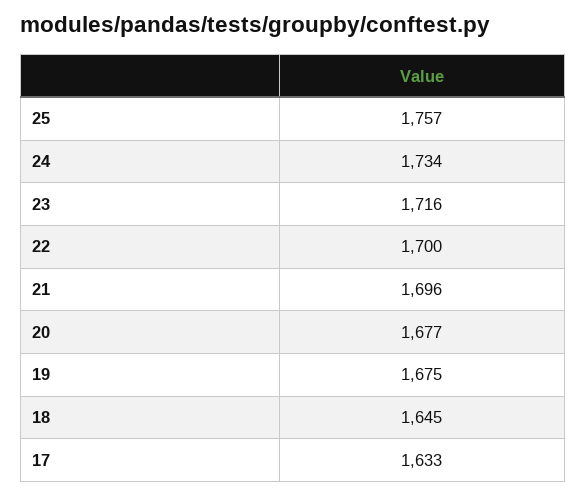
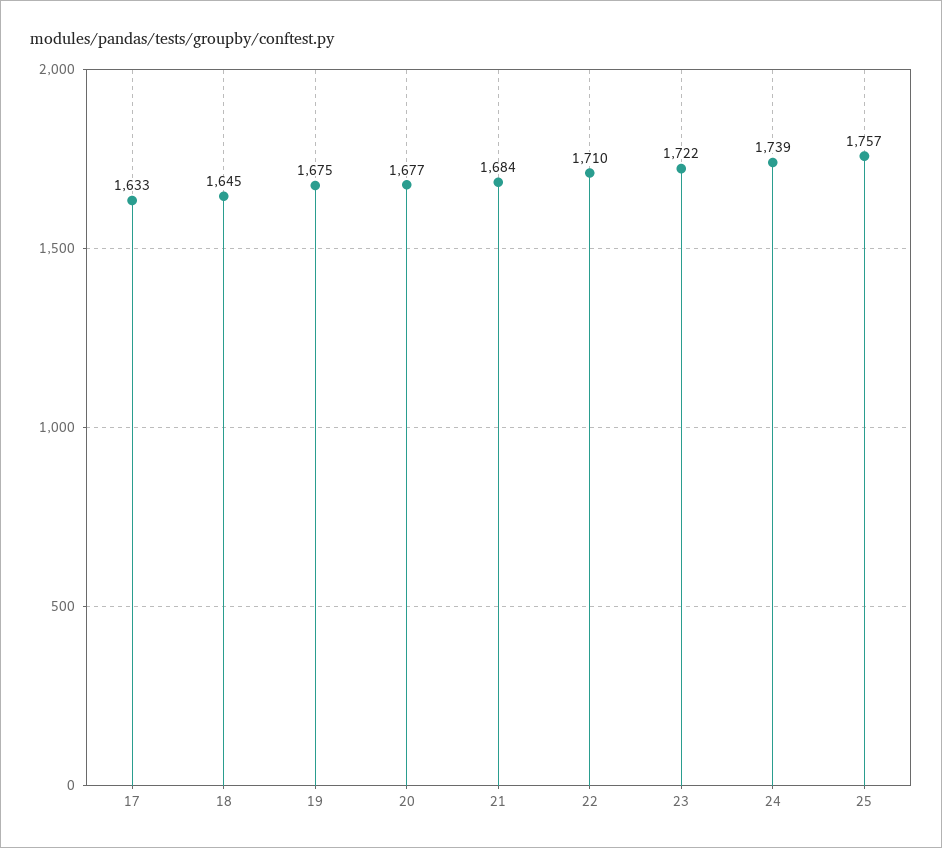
24: 1734 -> 1739
23: 1716 -> 1722
22: 1700 -> 1710
21: 1696 -> 1684

